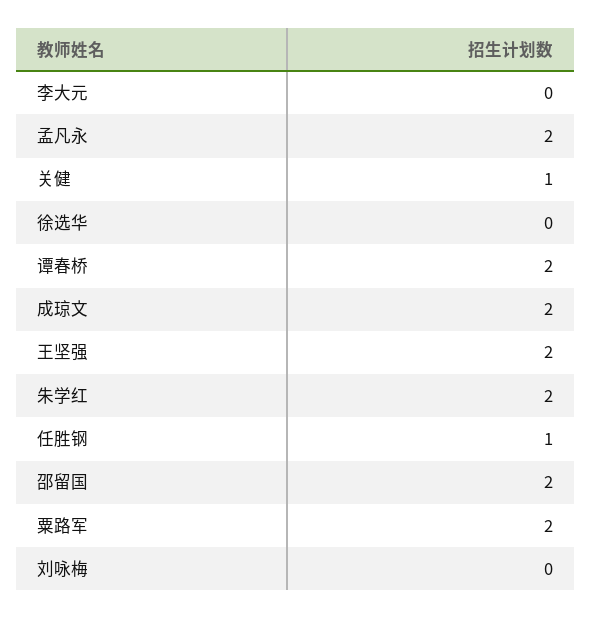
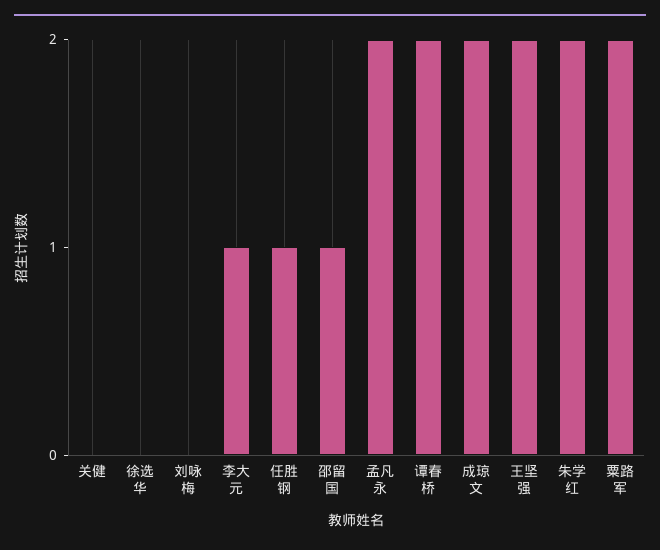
李大元: 0 -> 1
关健: 1 -> 0
邵留国: 2 -> 1

